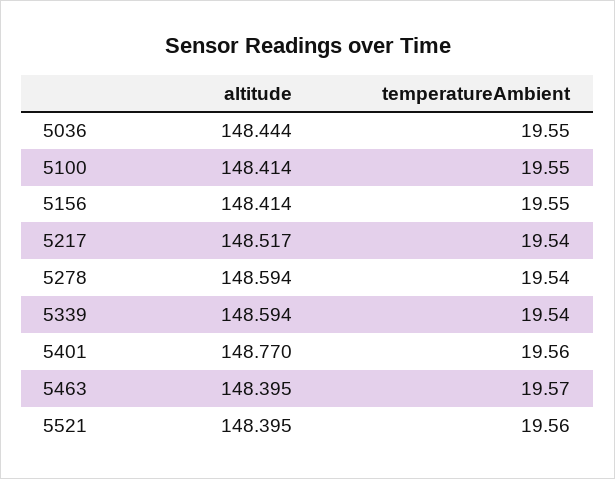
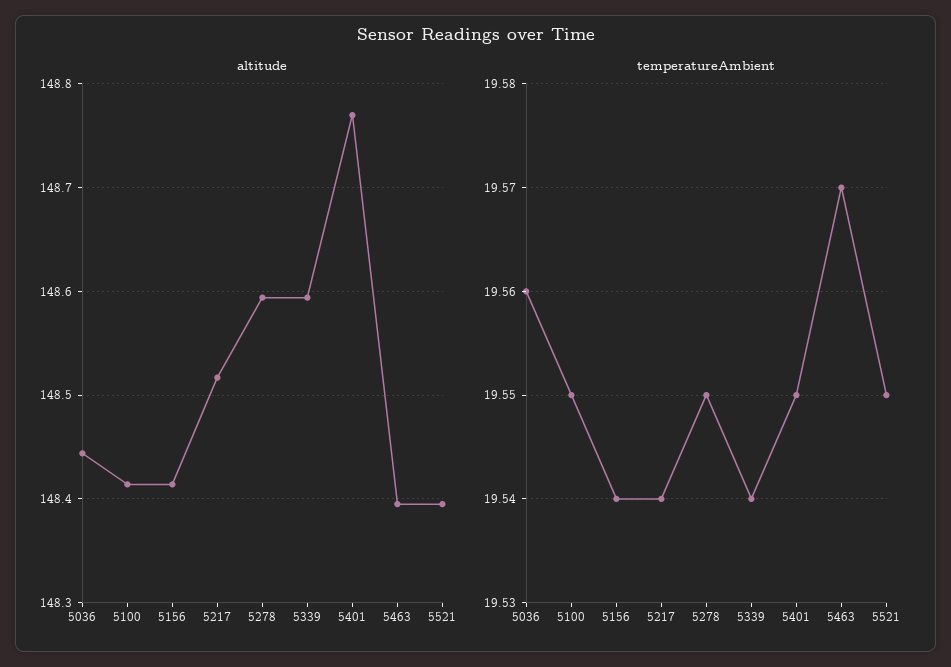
temperatureAmbient, 5036: 19.55 -> 19.56
temperatureAmbient, 5156: 19.55 -> 19.54
temperatureAmbient, 5278: 19.54 -> 19.55
temperatureAmbient, 5401: 19.56 -> 19.55
temperatureAmbient, 5521: 19.56 -> 19.55

